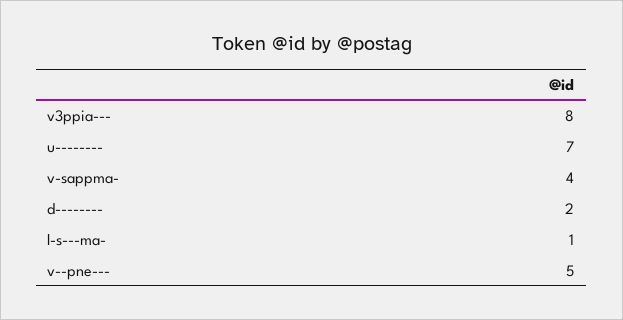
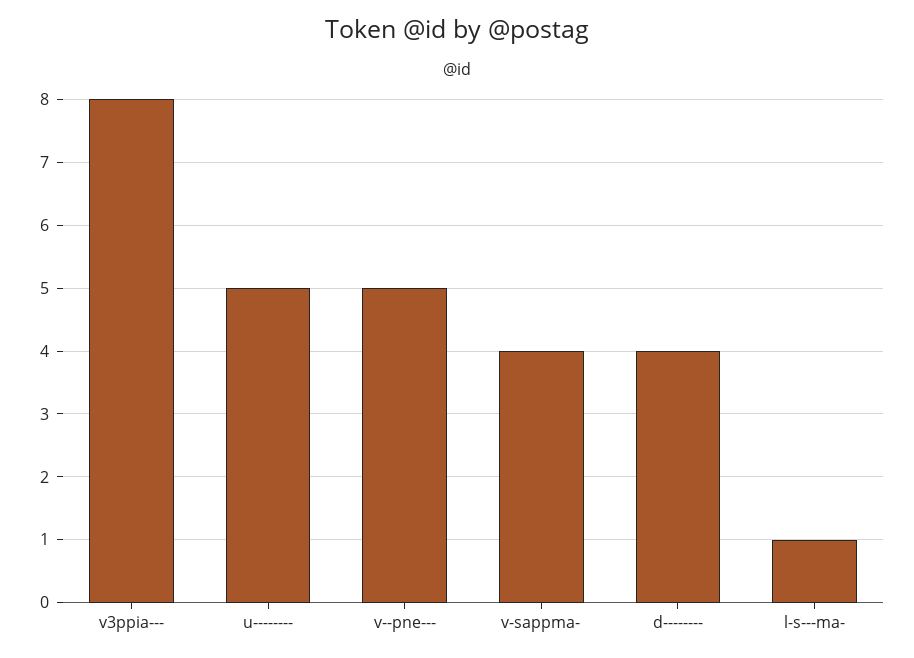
u--------: 7 -> 5
d--------: 2 -> 4

